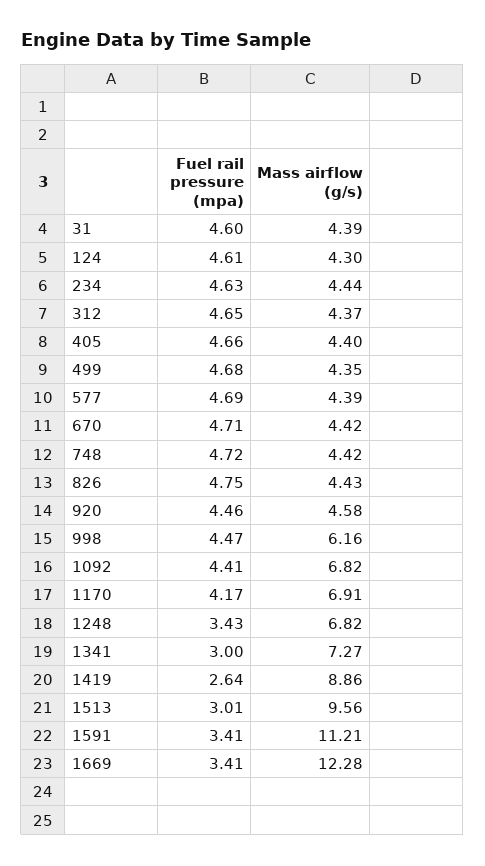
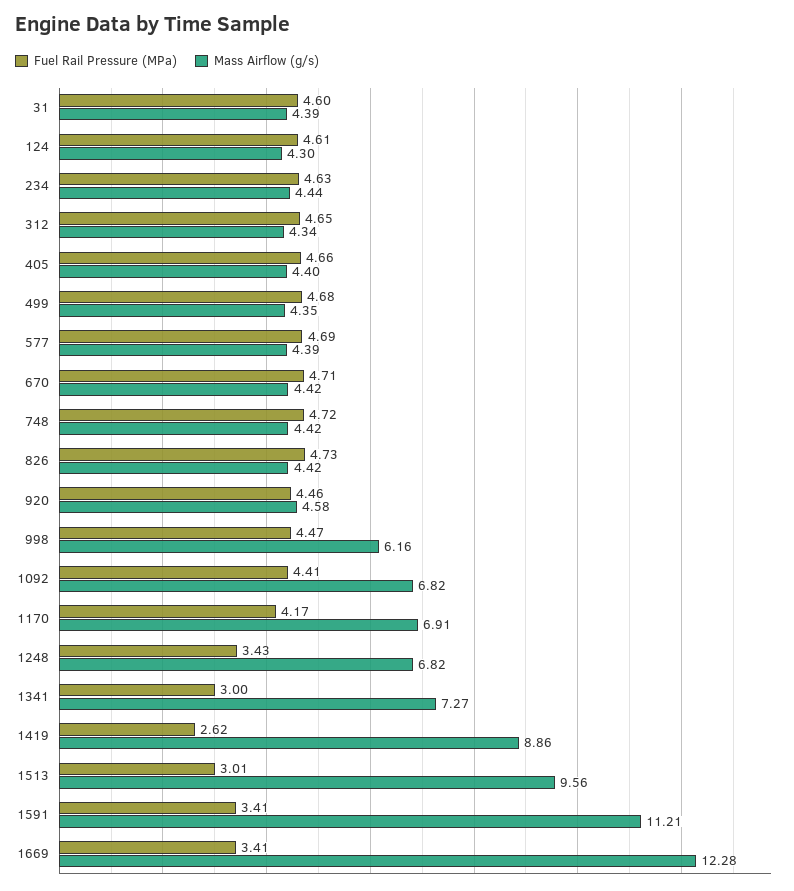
Mass airflow (g/s), 312: 4.37 -> 4.34
Fuel rail pressure (mpa), 826: 4.75 -> 4.73
Mass airflow (g/s), 826: 4.43 -> 4.42
Fuel rail pressure (mpa), 1419: 2.64 -> 2.62

